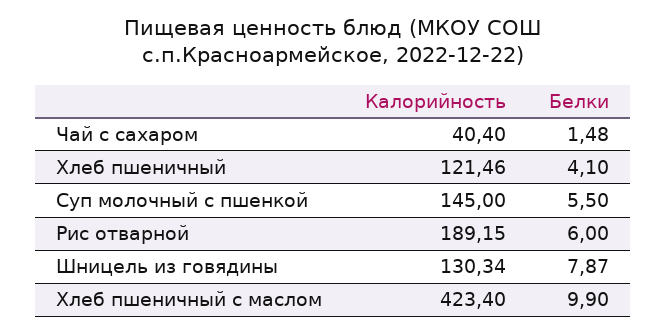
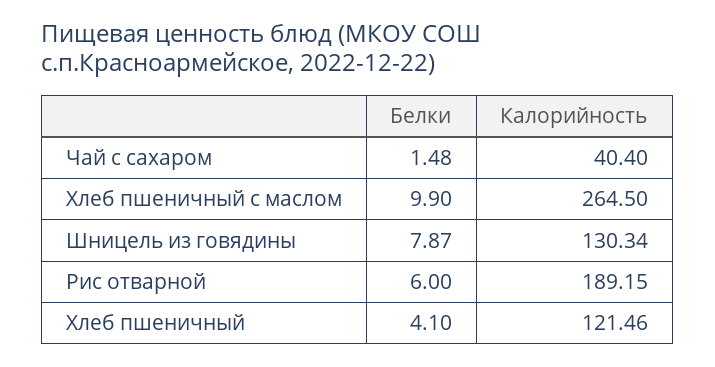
Калорийность, Суп молочный с пшенкой: 145 -> none
Белки, Суп молочный с пшенкой: 5.5 -> none
Калорийность, Хлеб пшеничный с маслом: 423.4 -> 264.5

